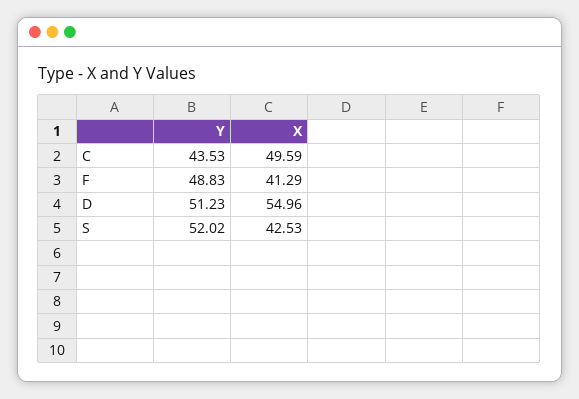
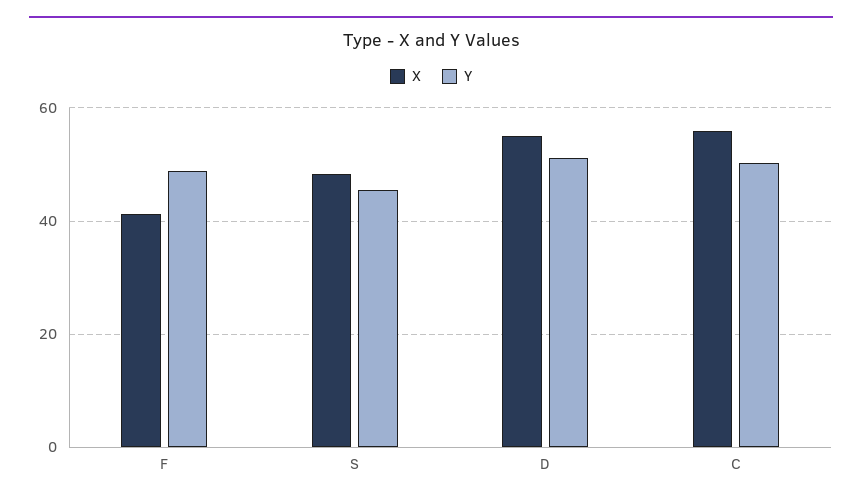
Y, C: 43.53 -> 50
X, C: 49.59 -> 56
Y, S: 52.02 -> 46
X, S: 42.53 -> 48

